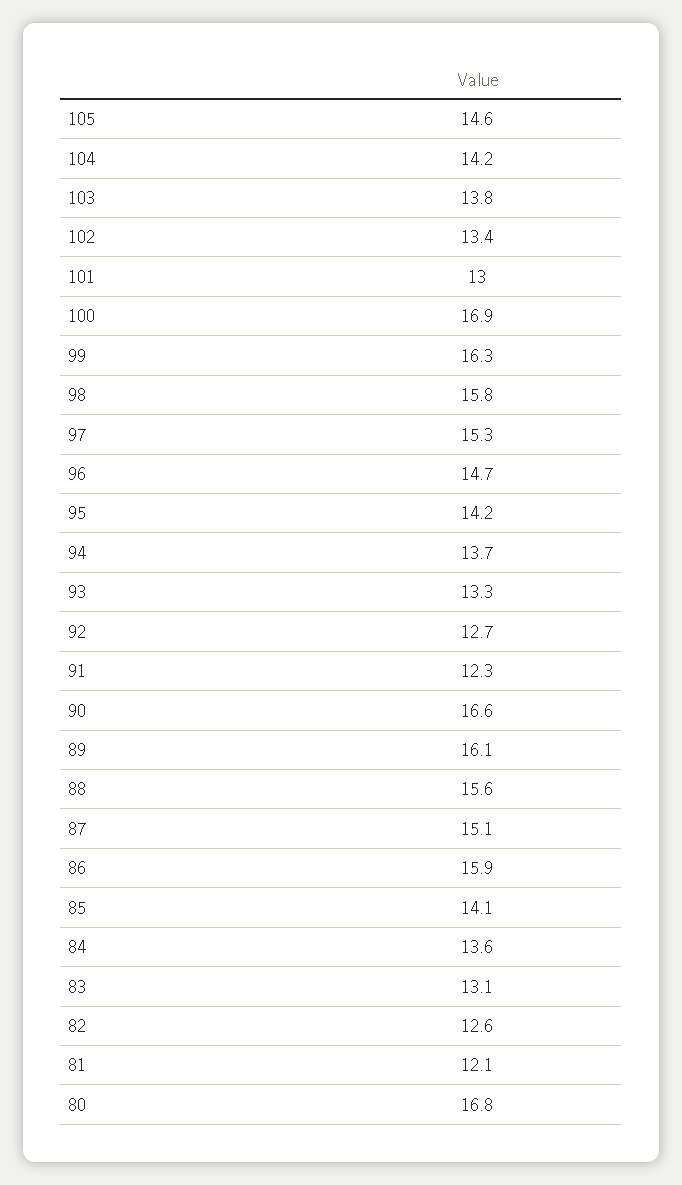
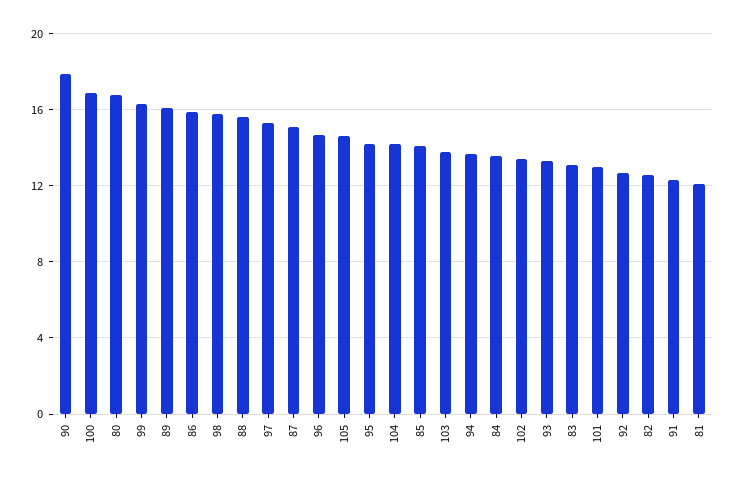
90: 16.6 -> 18

